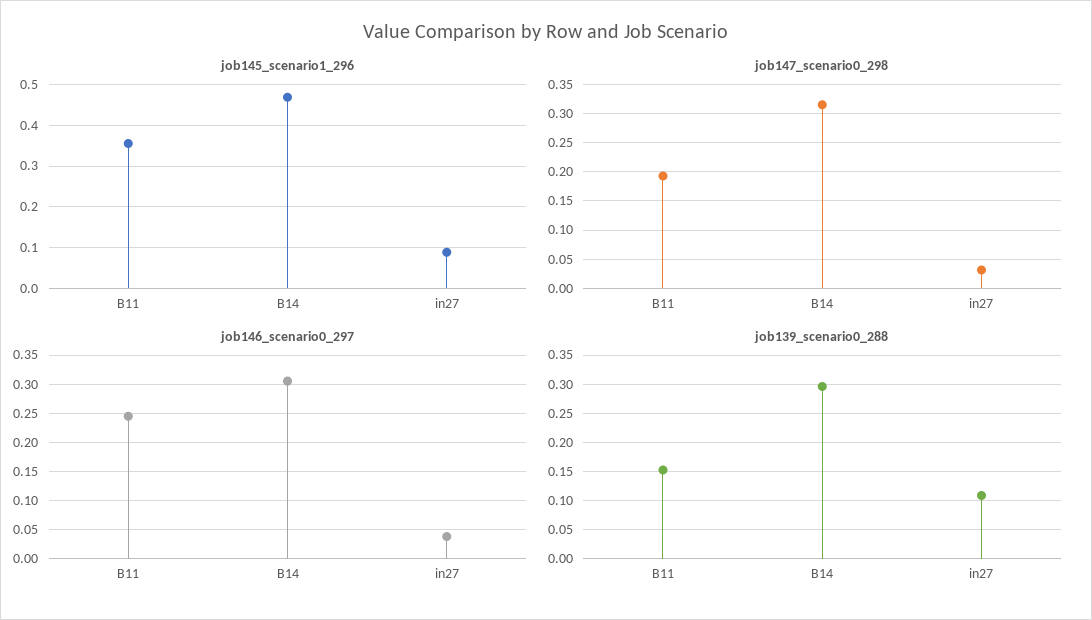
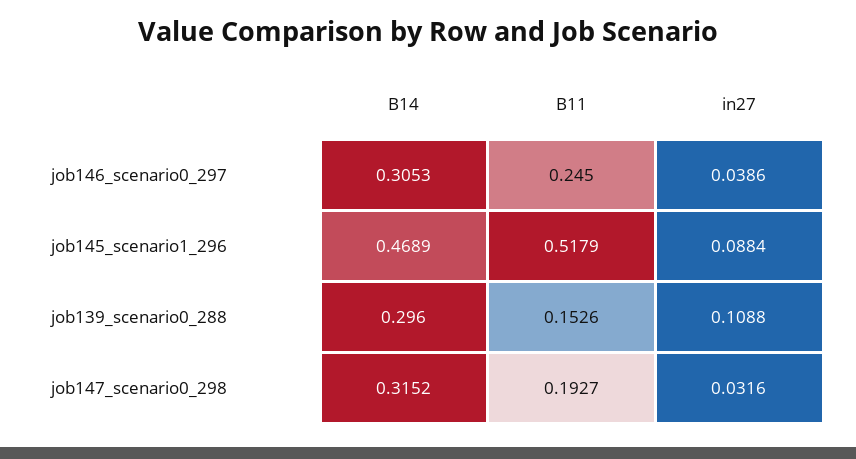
job145_scenario1_296, B11: 0.36 -> 0.5179

